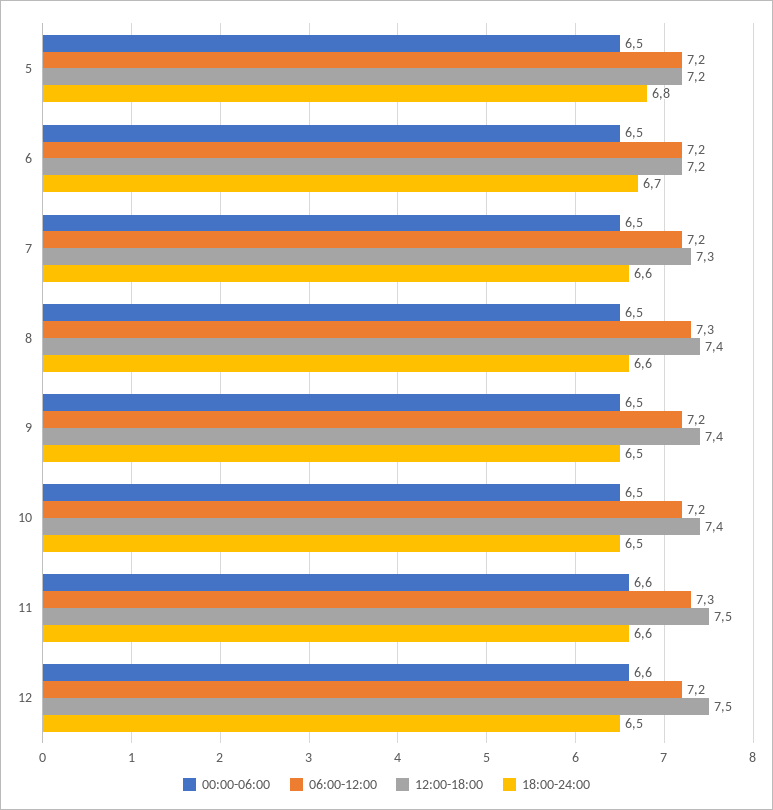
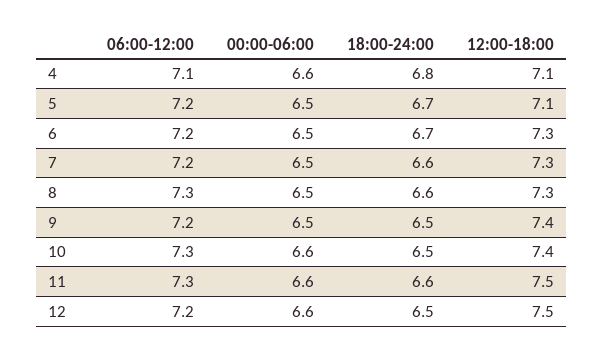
12:00-18:00, 5: 7.2 -> 7.1
18:00-24:00, 5: 6.8 -> 6.7
12:00-18:00, 6: 7.2 -> 7.3
12:00-18:00, 8: 7.4 -> 7.3
00:00-06:00, 10: 6.5 -> 6.6
06:00-12:00, 10: 7.2 -> 7.3
06:00-12:00, 4: none -> 7.1
00:00-06:00, 4: none -> 6.6
18:00-24:00, 4: none -> 6.8
12:00-18:00, 4: none -> 7.1

